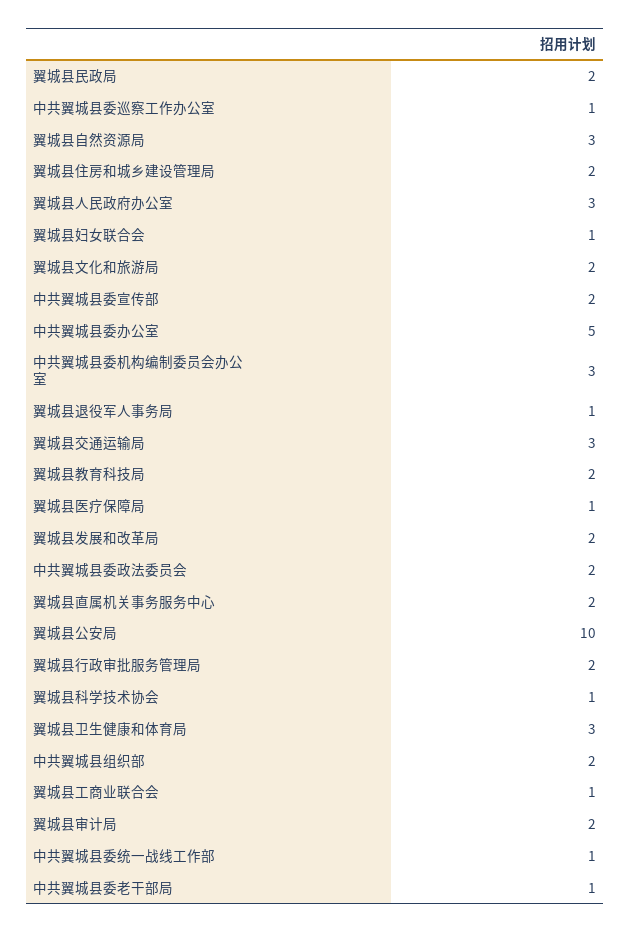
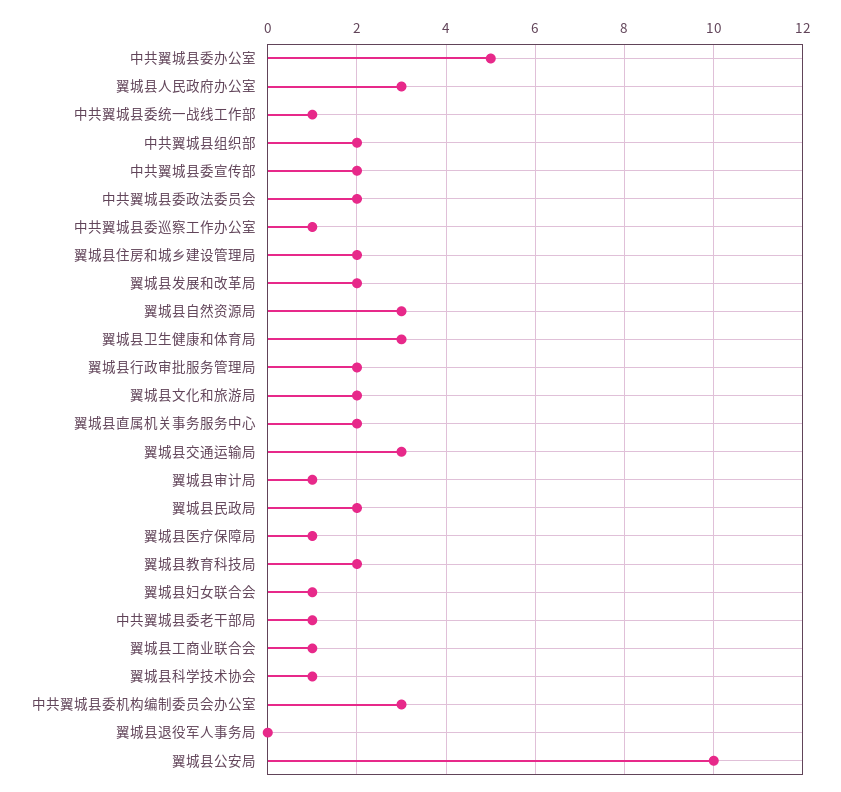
翼城县退役军人事务局: 1 -> 0
翼城县审计局: 2 -> 1

